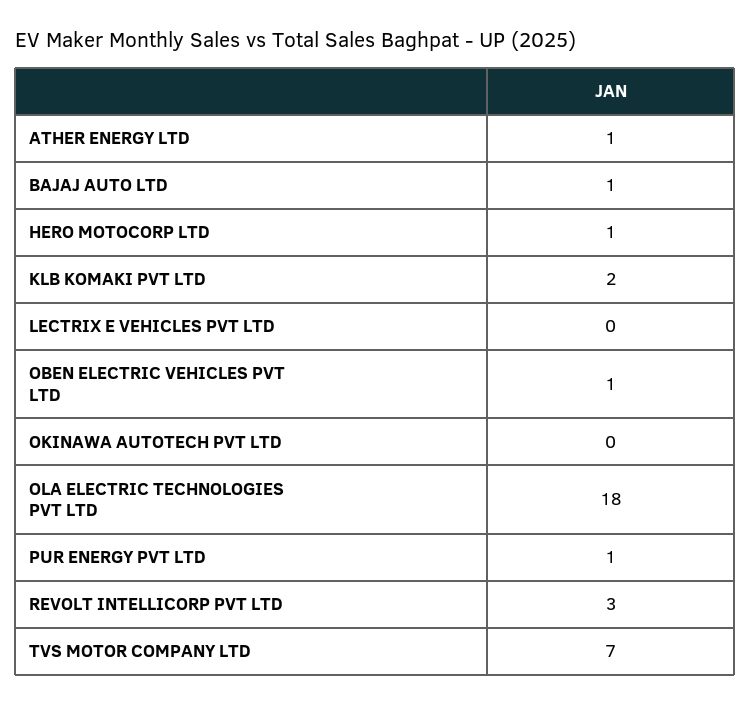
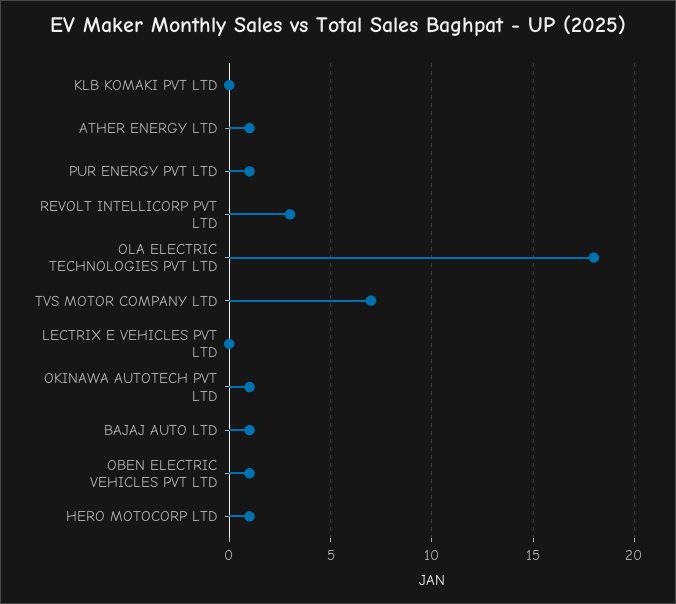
KLB KOMAKI PVT LTD: 2 -> 0
OKINAWA AUTOTECH PVT LTD: 0 -> 1

